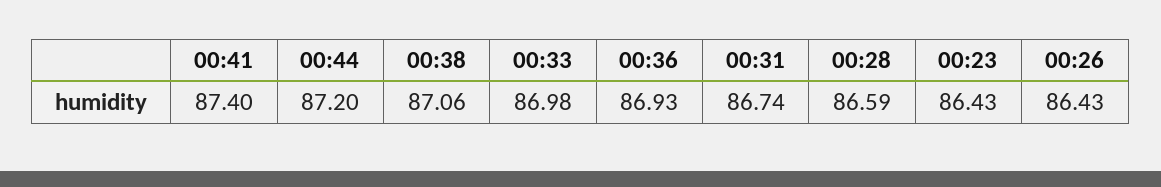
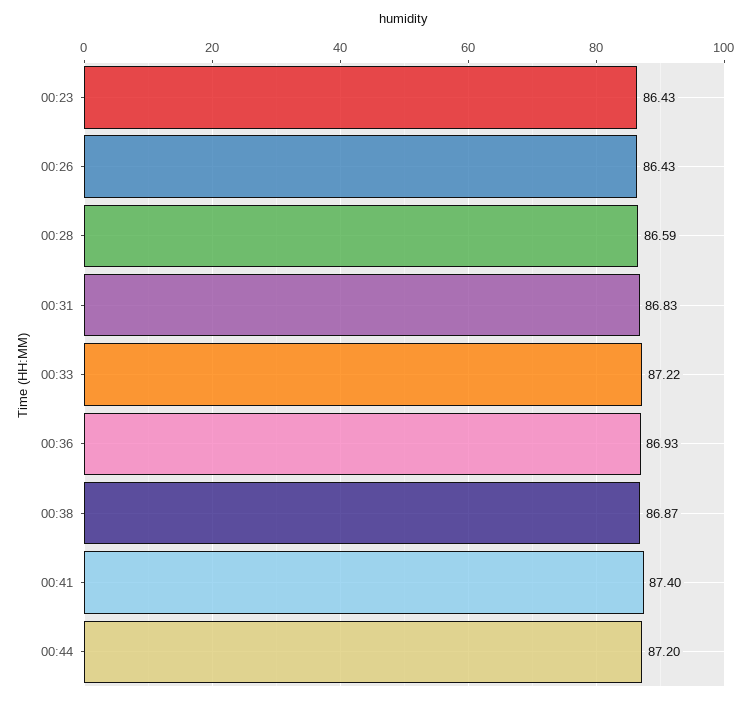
00:38: 87.06 -> 86.87
00:33: 86.98 -> 87.22
00:31: 86.74 -> 86.83

